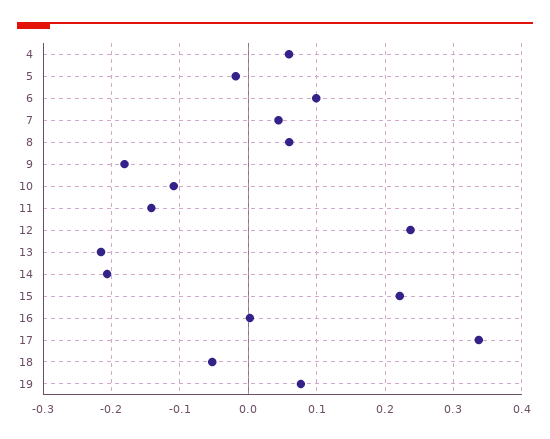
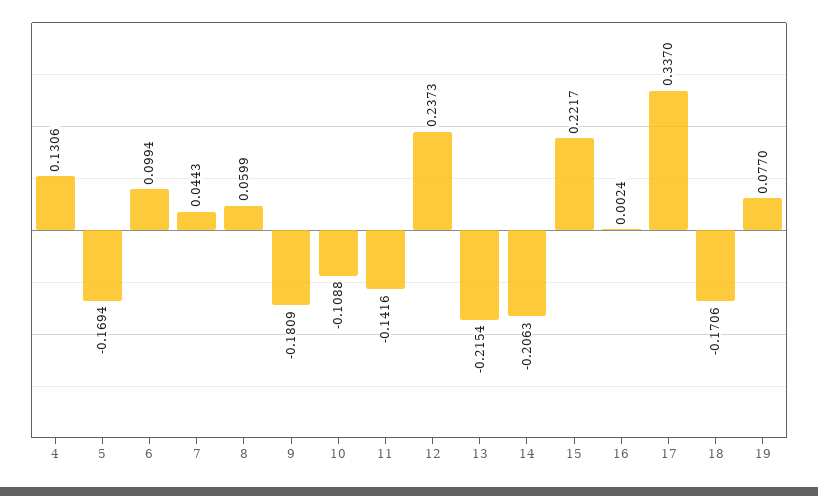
4: 0.06 -> 0.1306
5: -0.02 -> -0.1694
18: -0.05 -> -0.1706

